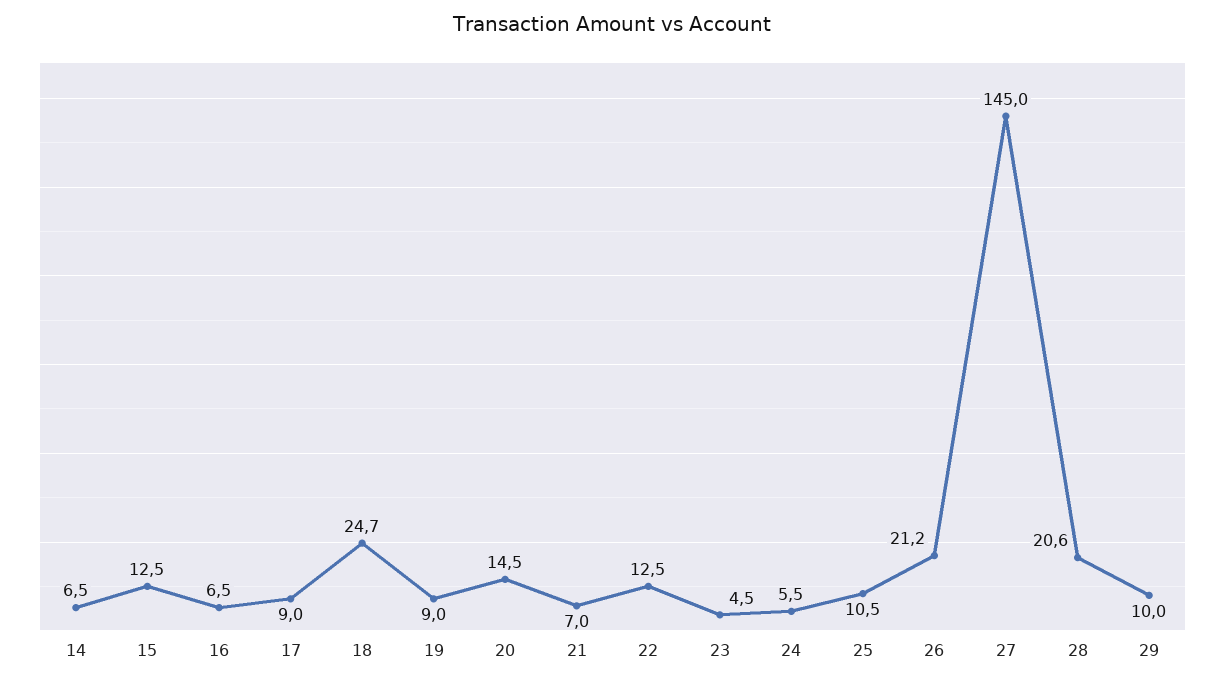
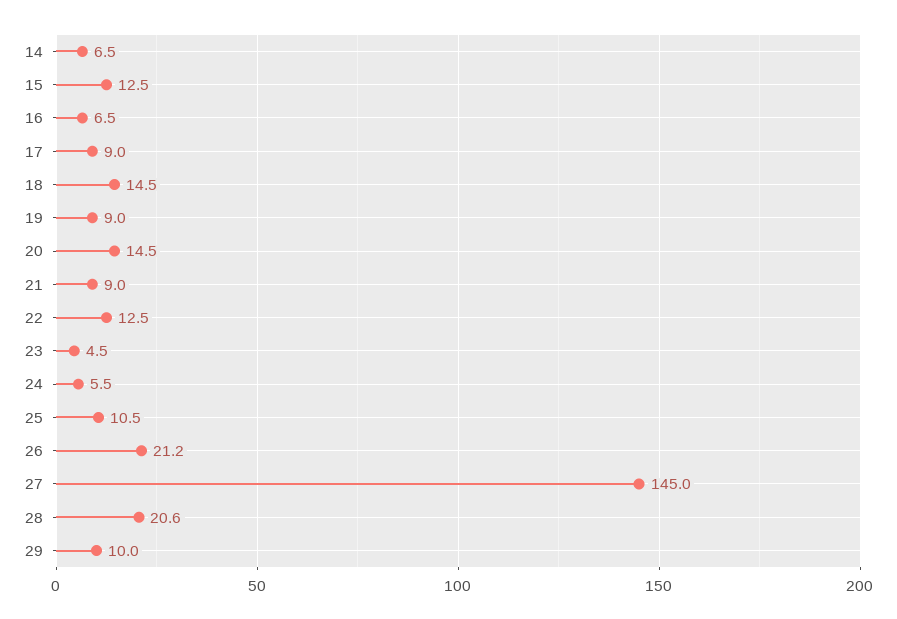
18: 24.7 -> 14.5
21: 7 -> 9

